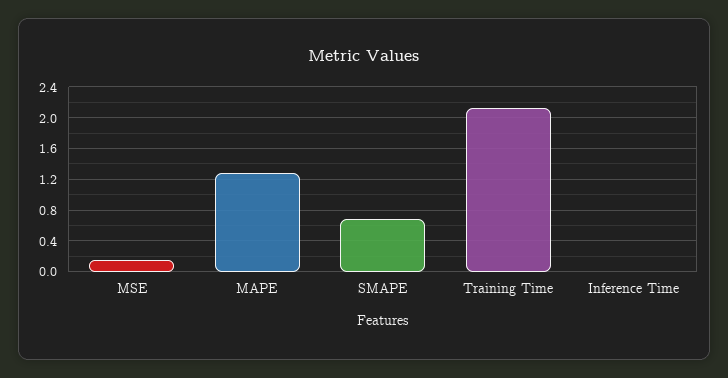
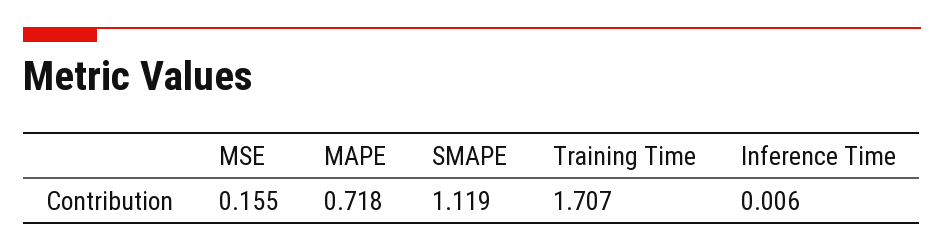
MAPE: 1.3 -> 0.718
SMAPE: 0.7 -> 1.119
Training Time: 2.1 -> 1.707

